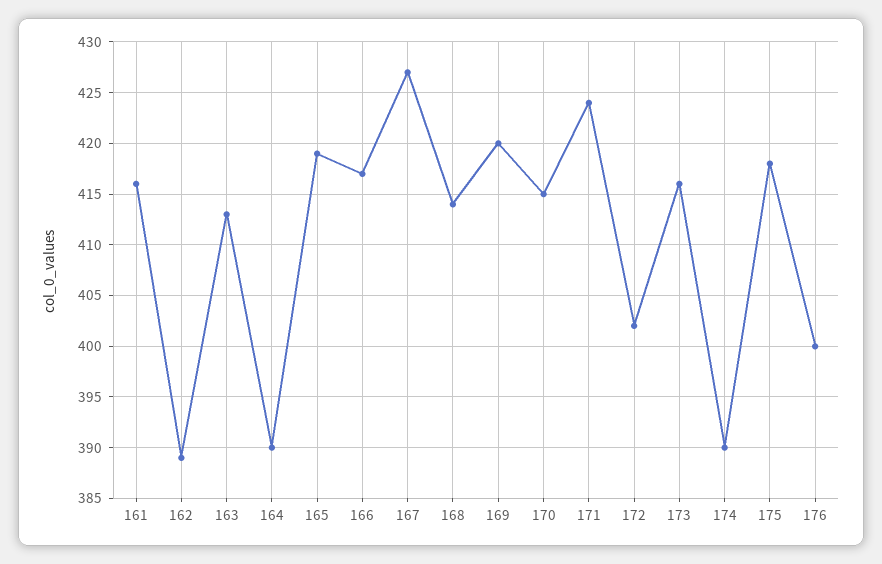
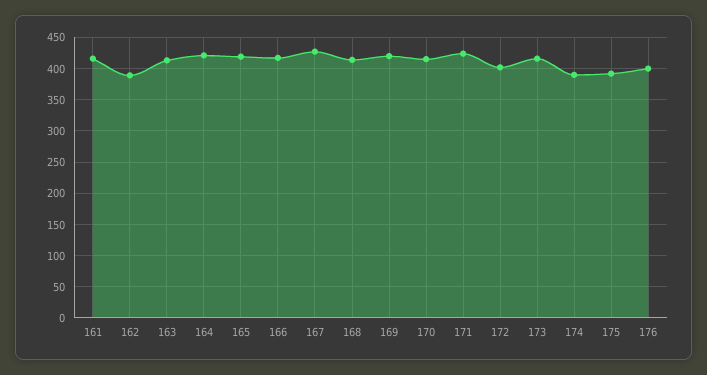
164: 390 -> 420
175: 418 -> 390

